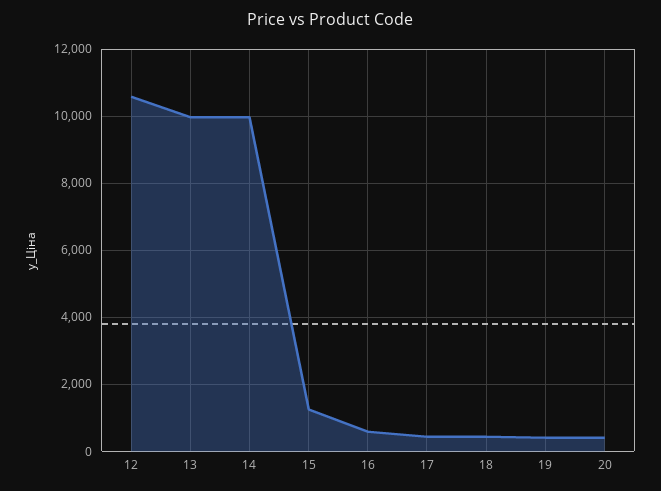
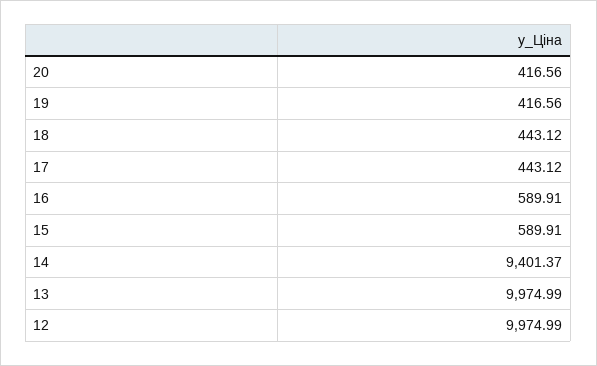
12: 10600 -> 9974.99
14: 10000 -> 9401.37
15: 1200 -> 589.91

